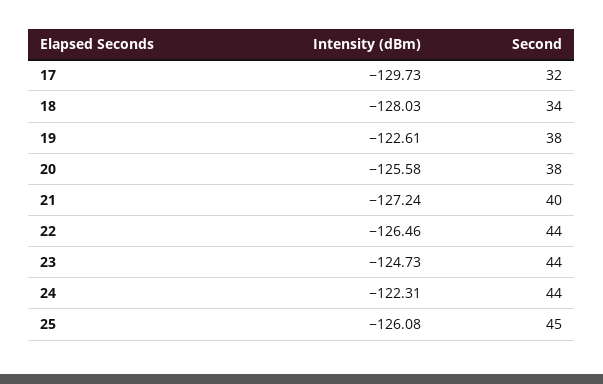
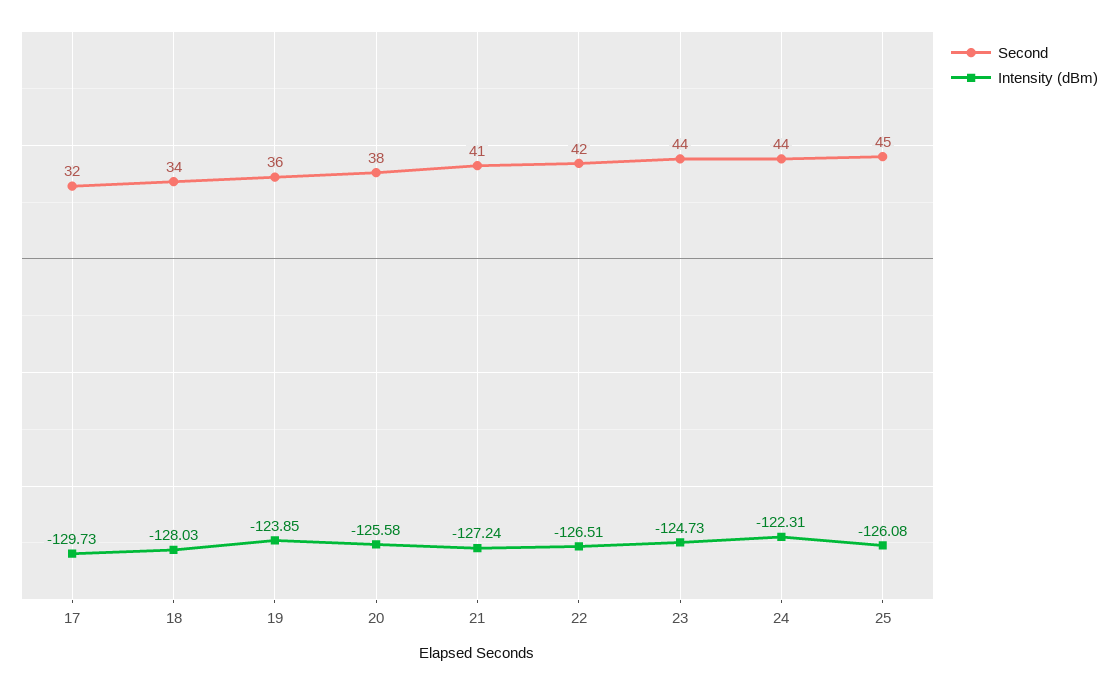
Intensity (dBm), 19: -122.61 -> -123.85
Second, 19: 38 -> 36
Second, 21: 40 -> 41
Intensity (dBm), 22: -126.46 -> -126.51
Second, 22: 44 -> 42

